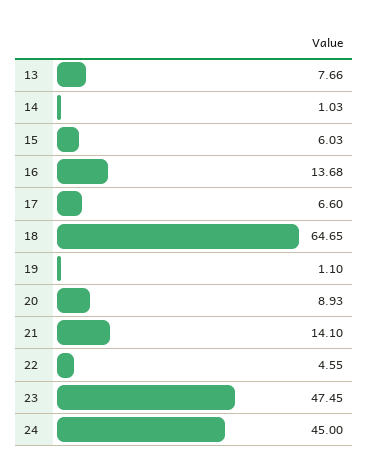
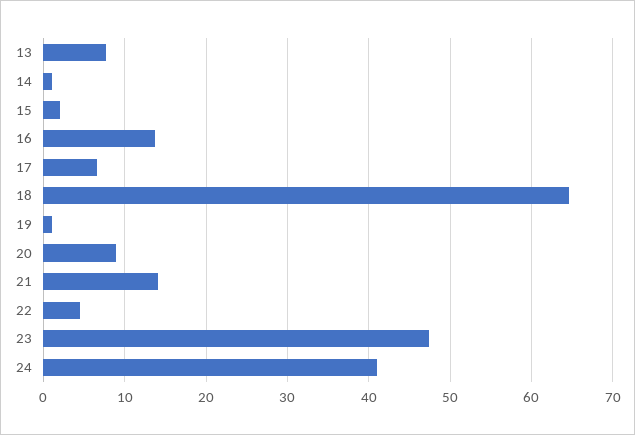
15: 6.03 -> 2
24: 45 -> 41

